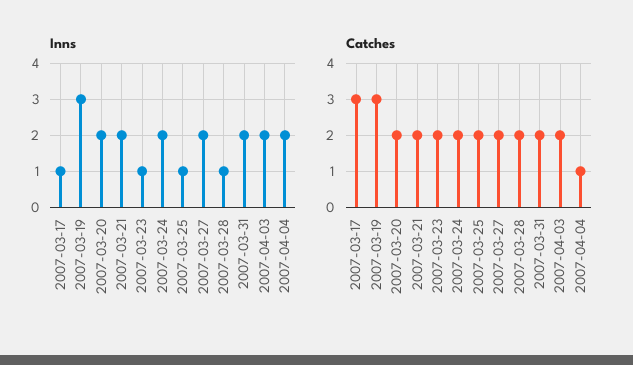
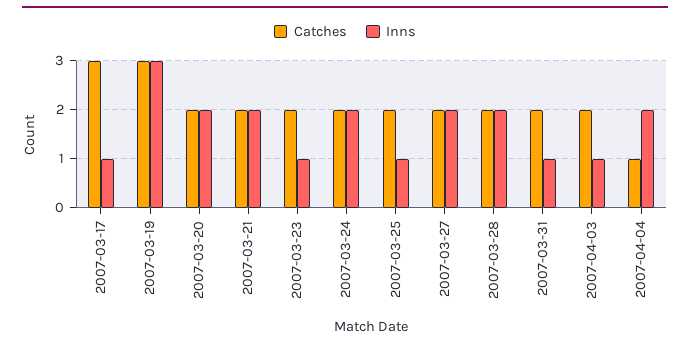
Inns, 2007-03-28: 1 -> 2
Inns, 2007-03-31: 2 -> 1
Inns, 2007-04-03: 2 -> 1

